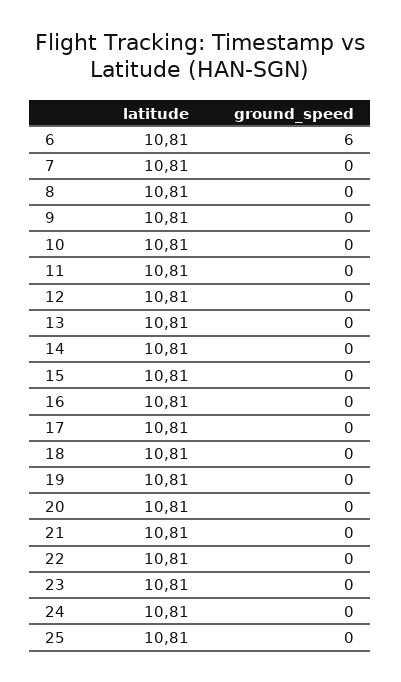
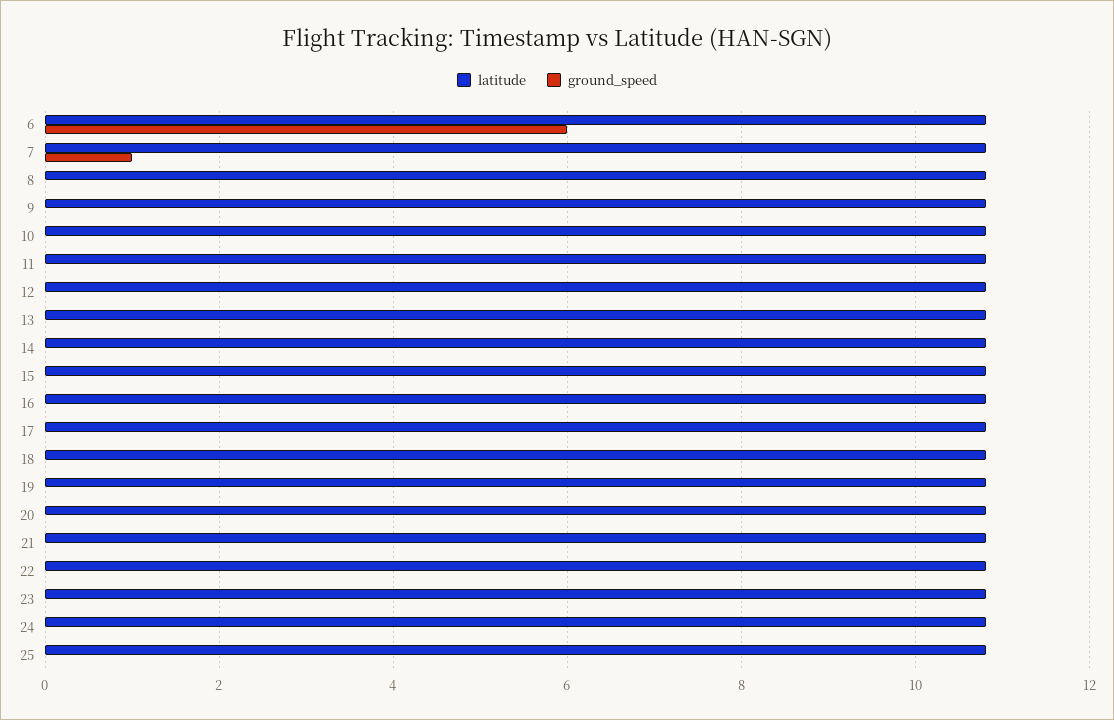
ground_speed, 7: 0 -> 1

